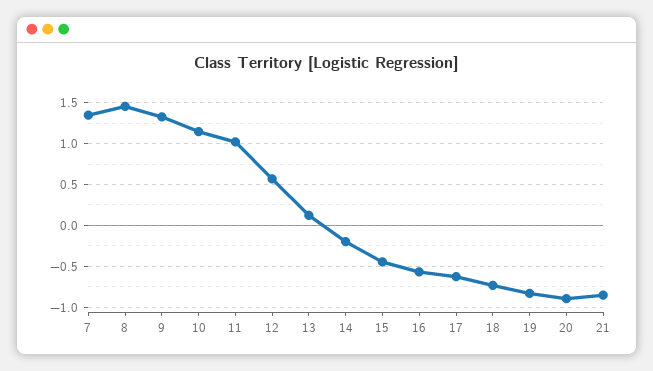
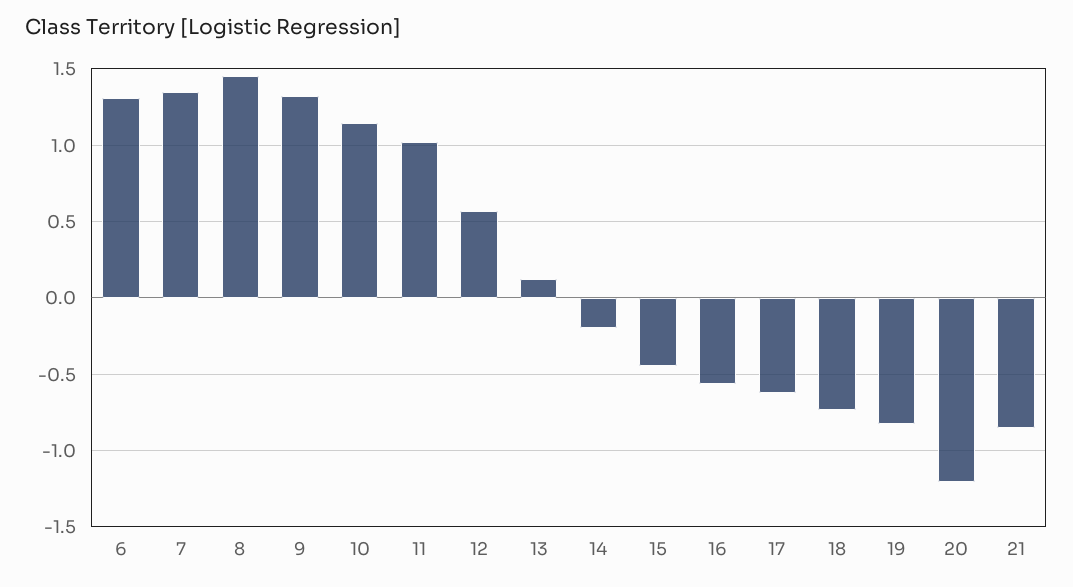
20: -0.9 -> -1.2
6: none -> 1.3

